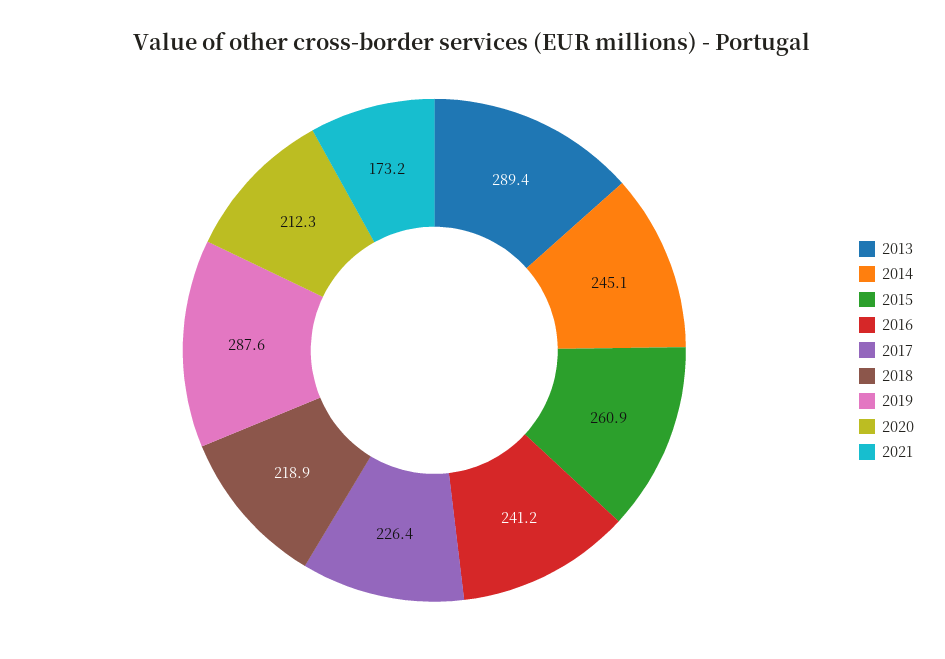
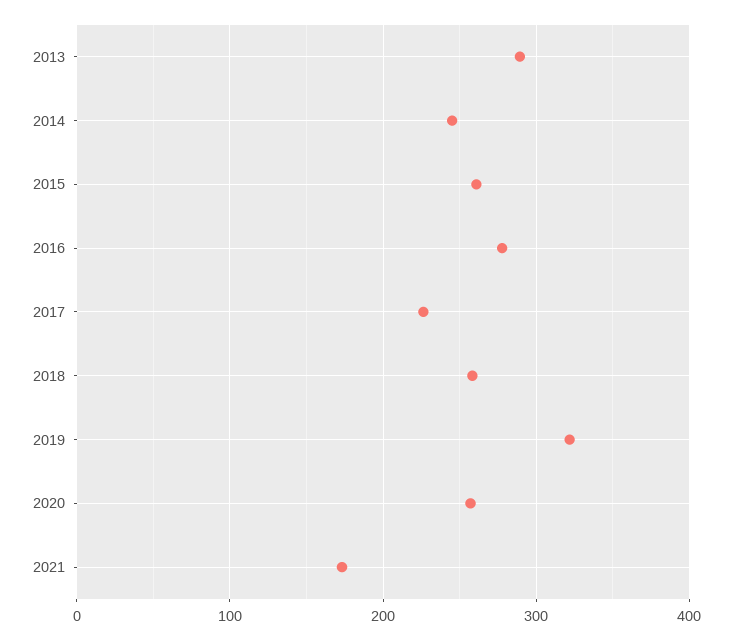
2016: 241.2 -> 280
2018: 218.9 -> 260
2019: 287.6 -> 320
2020: 212.3 -> 260

